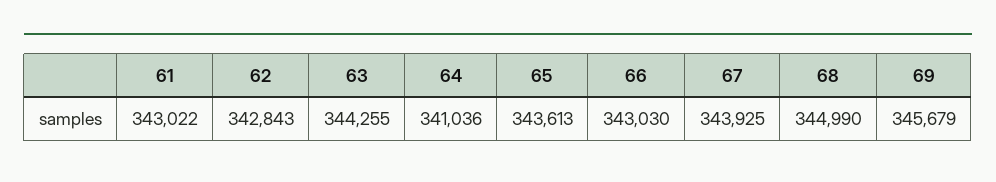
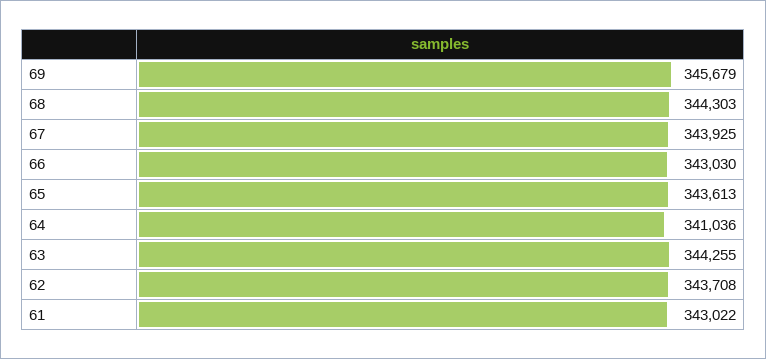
62: 342843 -> 343708
68: 344990 -> 344303

